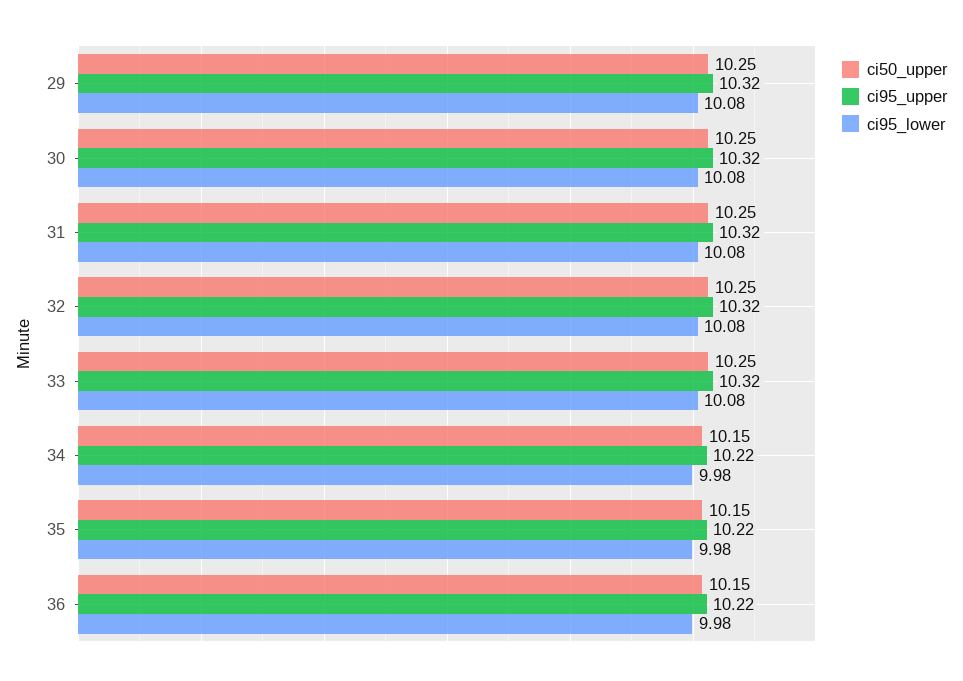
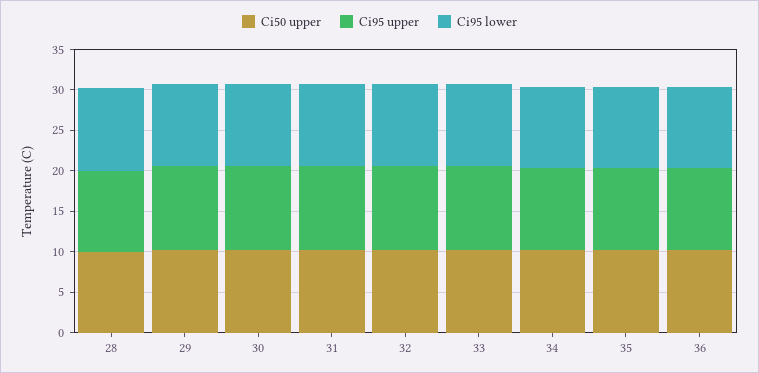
ci50_upper, 28: none -> 10
ci95_upper, 28: none -> 10
ci95_lower, 28: none -> 10

